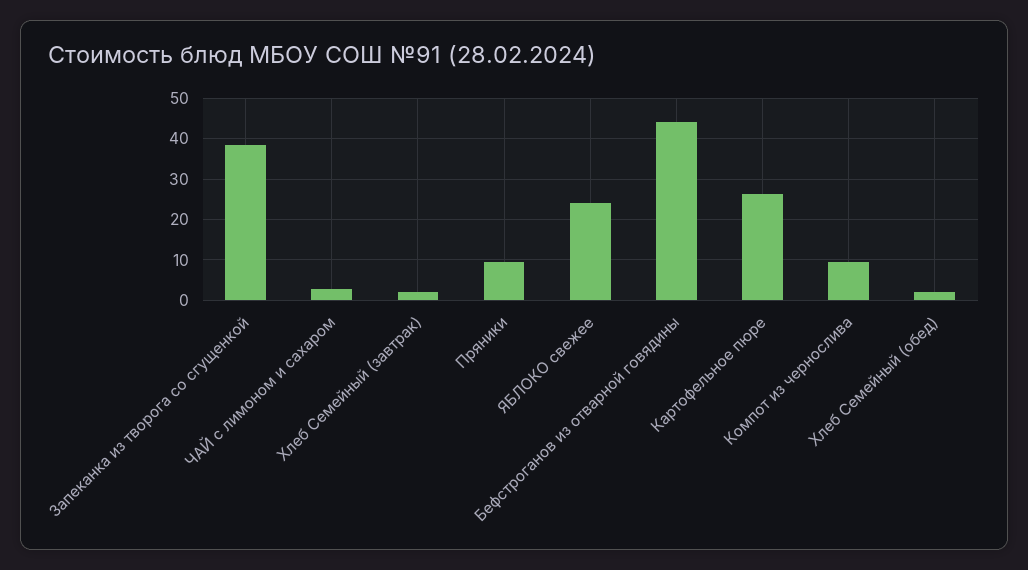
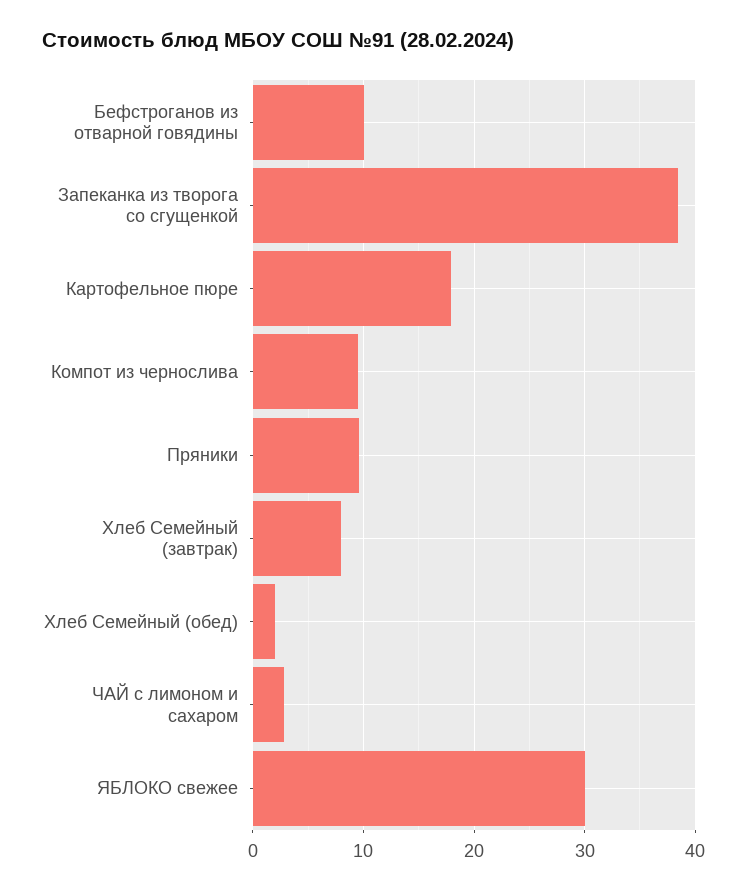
Хлеб Семейный (завтрак): 2 -> 8
ЯБЛОКО свежее: 24 -> 30
Бефстроганов из отварной говядины: 44 -> 10
Картофельное пюре: 26 -> 18

